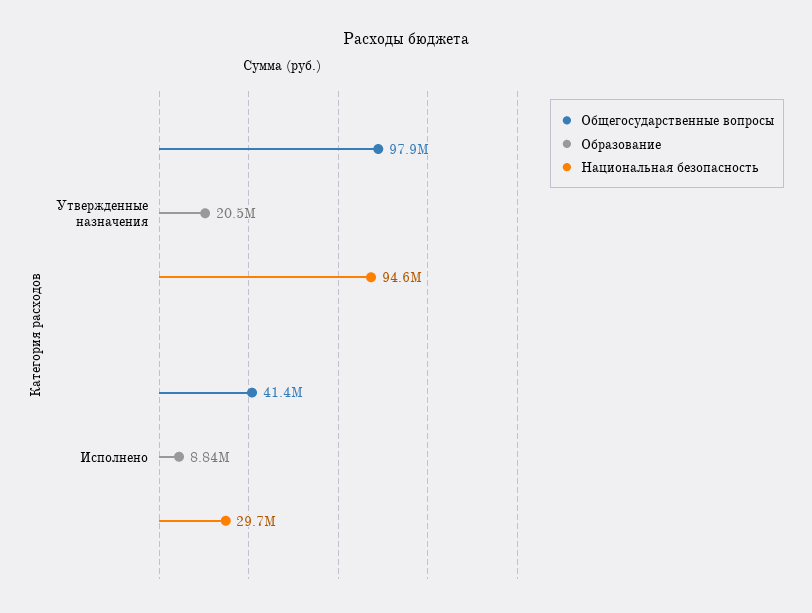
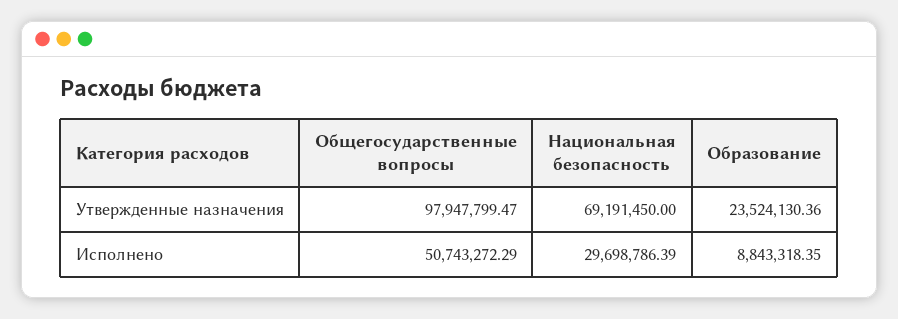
Образование, Утвержденные назначения: 20500000 -> 23524130.36
Национальная безопасность, Утвержденные назначения: 94600000 -> 69191450
Общегосударственные вопросы, Исполнено: 41400000 -> 50743272.29

